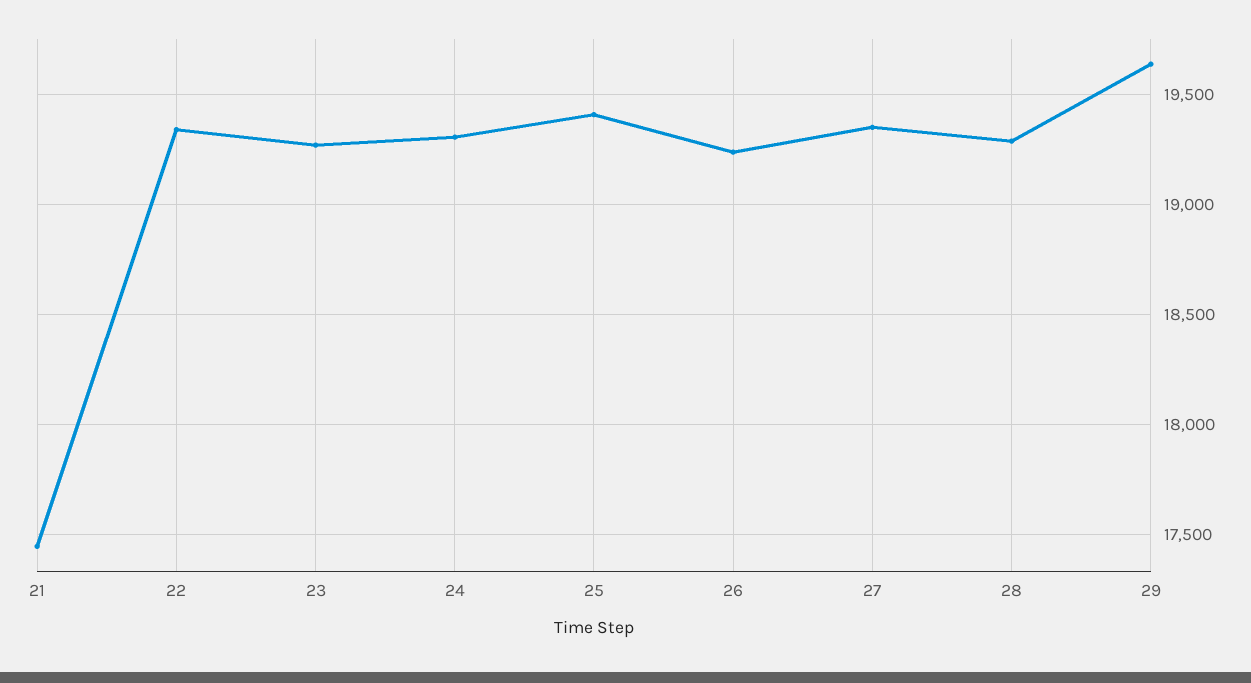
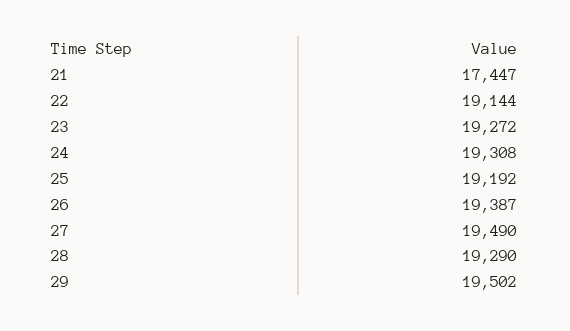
22: 19350 -> 19144
25: 19400 -> 19192
26: 19250 -> 19387
27: 19350 -> 19490
29: 19650 -> 19502

